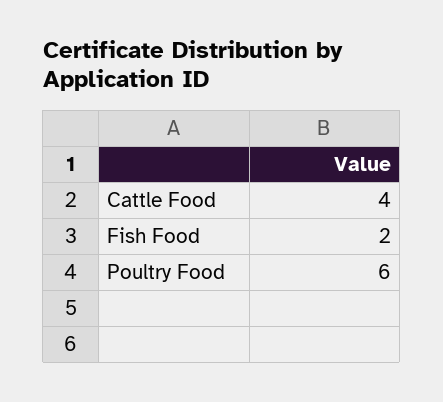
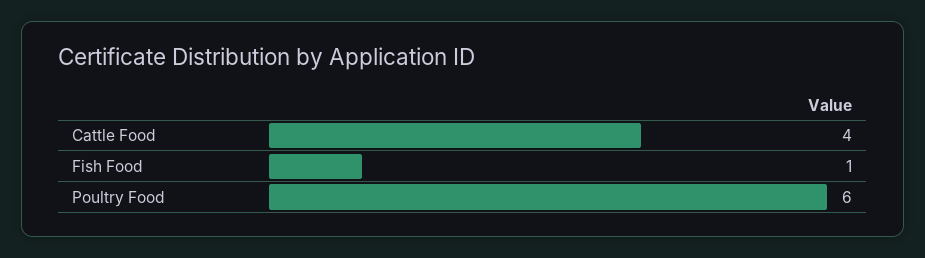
Fish Food: 2 -> 1

